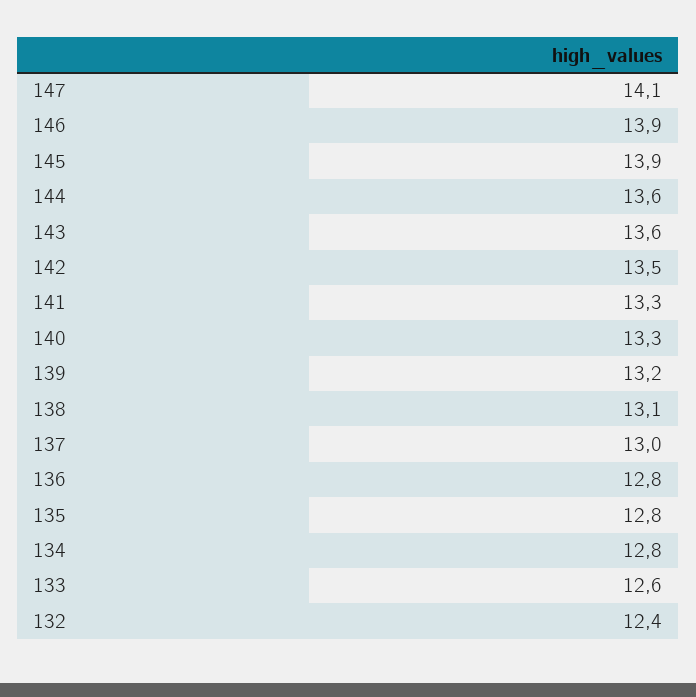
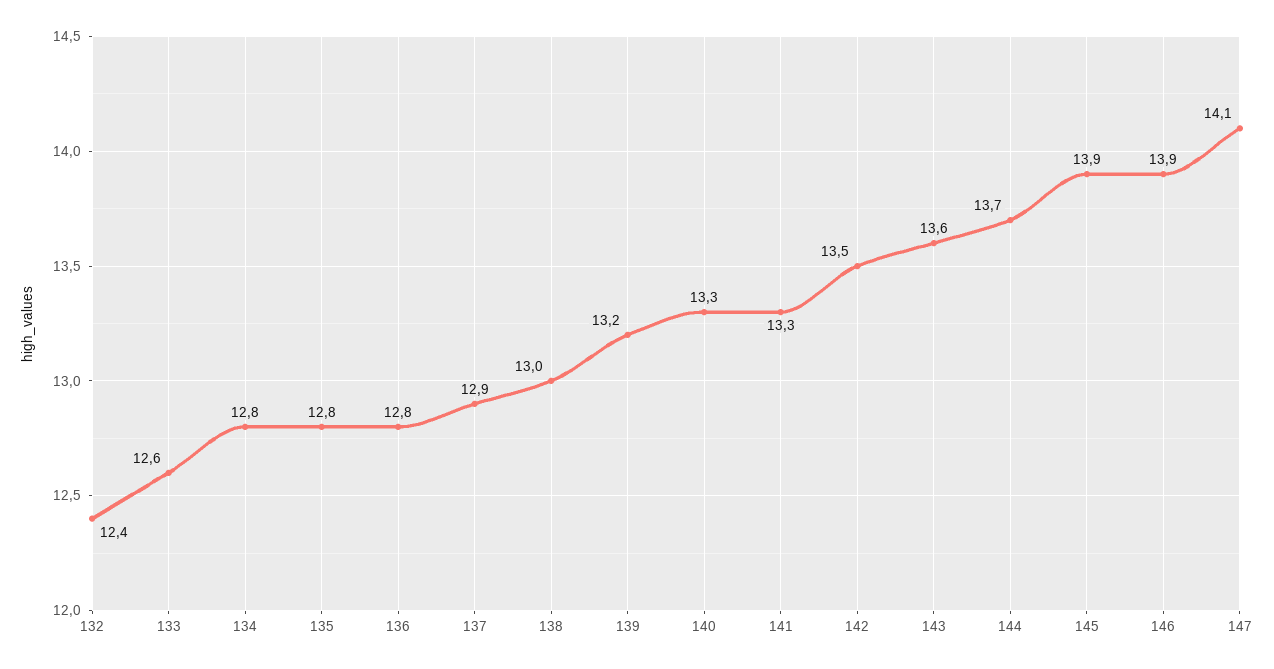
144: 13.6 -> 13.7
138: 13.1 -> 13
137: 13 -> 12.9

